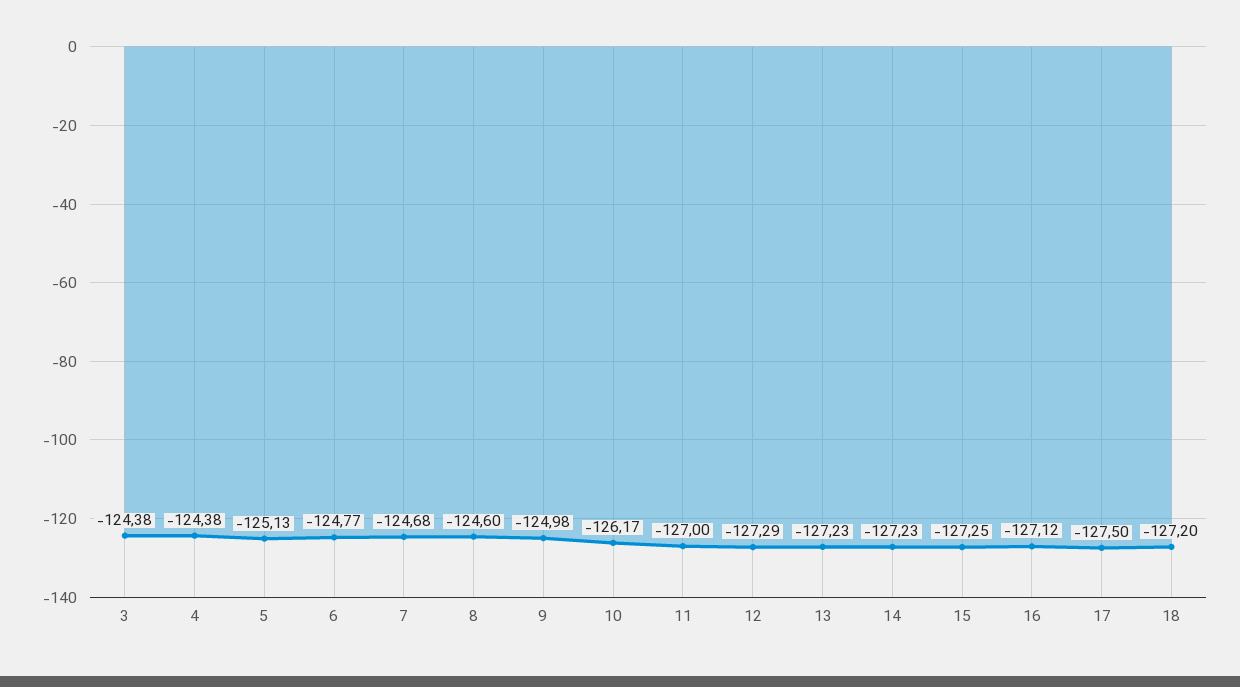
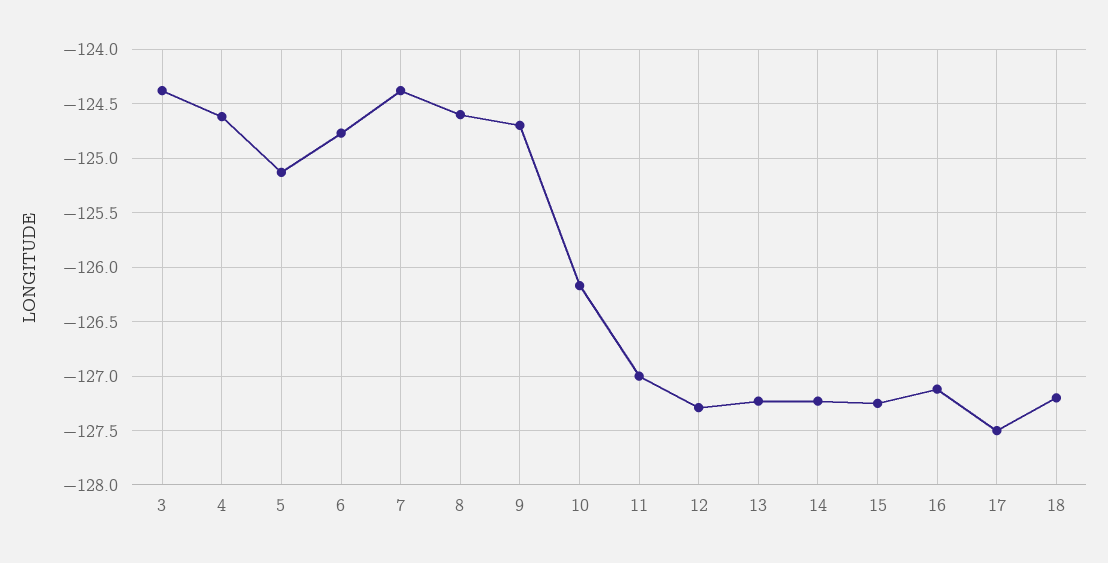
4: -124.38 -> -124.6
7: -124.68 -> -124.4
9: -124.98 -> -124.7

